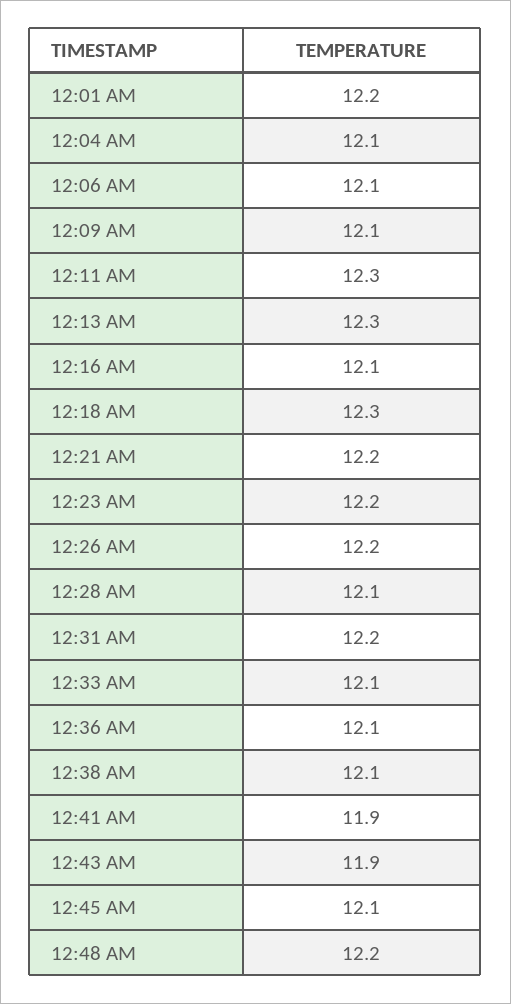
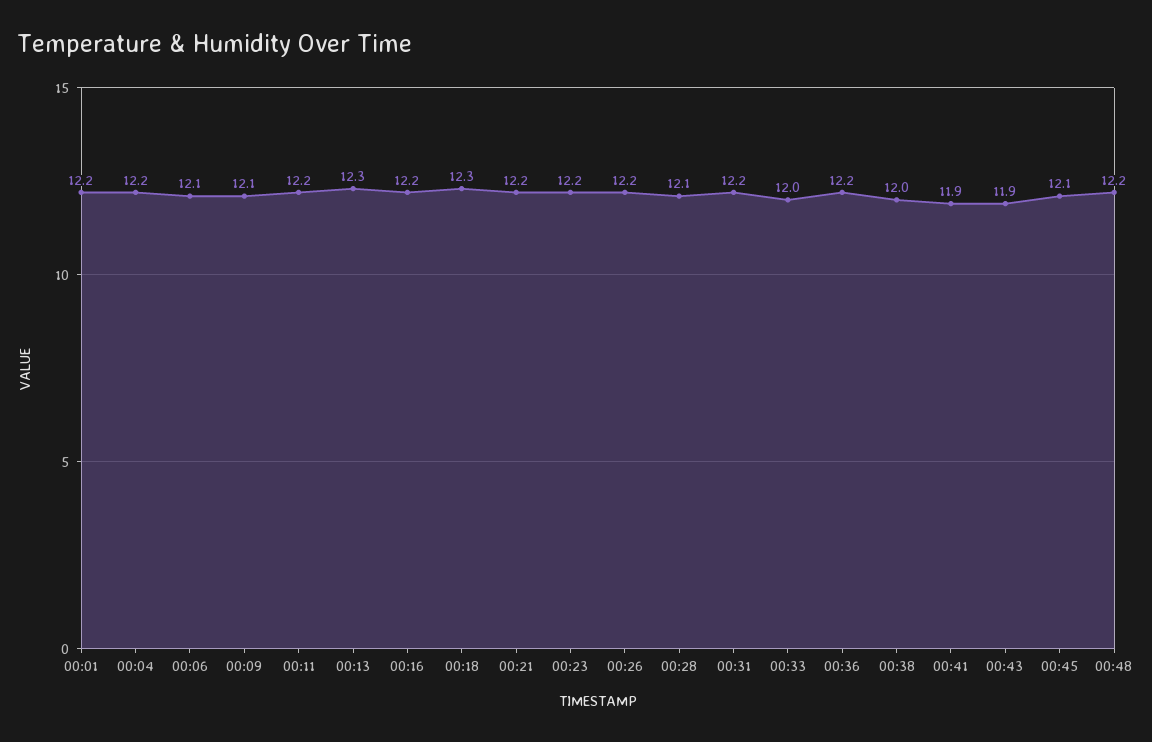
12:04 AM: 12.1 -> 12.2
12:11 AM: 12.3 -> 12.2
12:16 AM: 12.1 -> 12.2
12:33 AM: 12.1 -> 12
12:36 AM: 12.1 -> 12.2
12:38 AM: 12.1 -> 12

